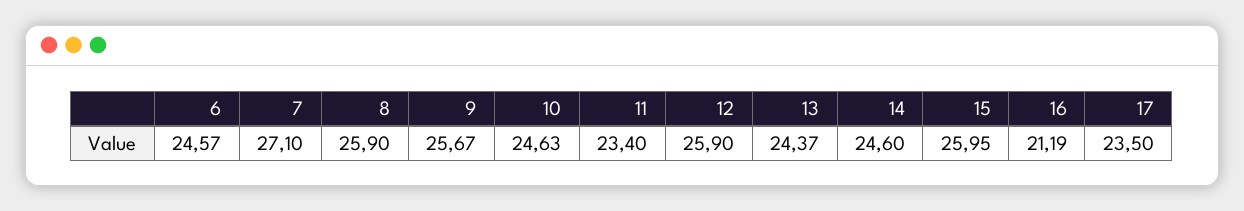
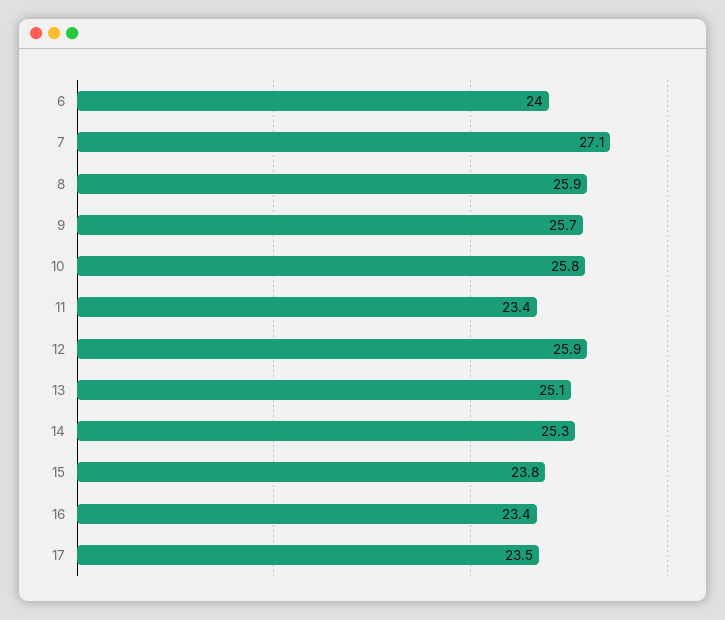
6: 24.57 -> 24
10: 24.63 -> 25.8
13: 24.37 -> 25.1
14: 24.6 -> 25.3
15: 25.95 -> 23.8
16: 21.19 -> 23.4

